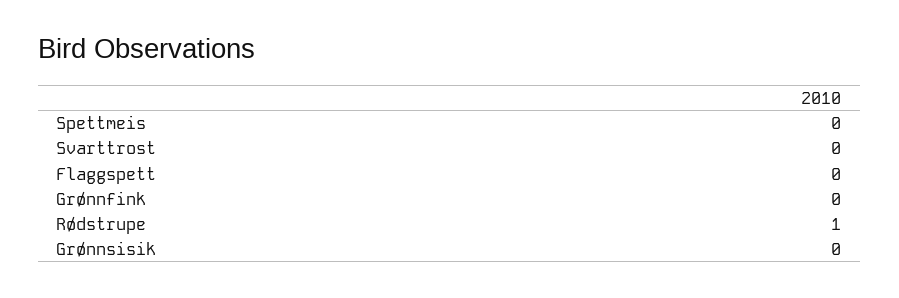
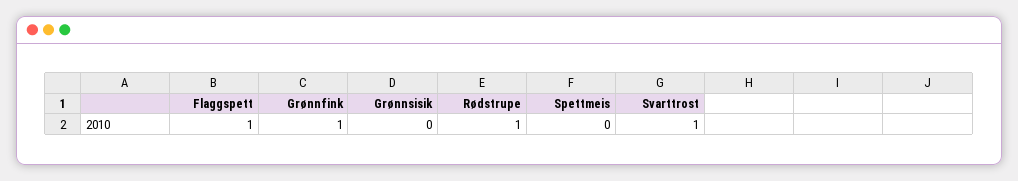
Svarttrost: 0 -> 1
Flaggspett: 0 -> 1
Grønnfink: 0 -> 1

